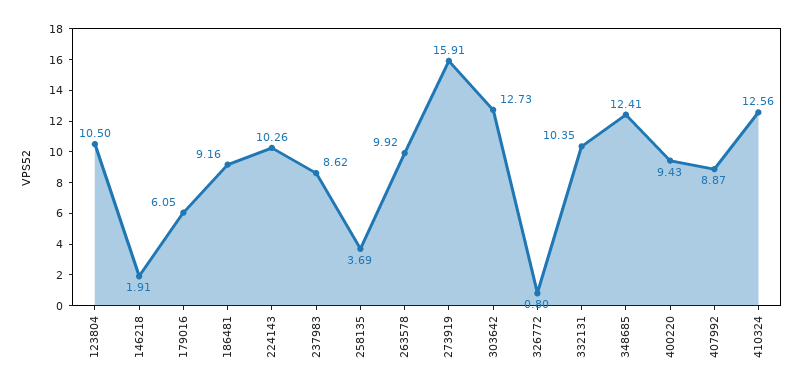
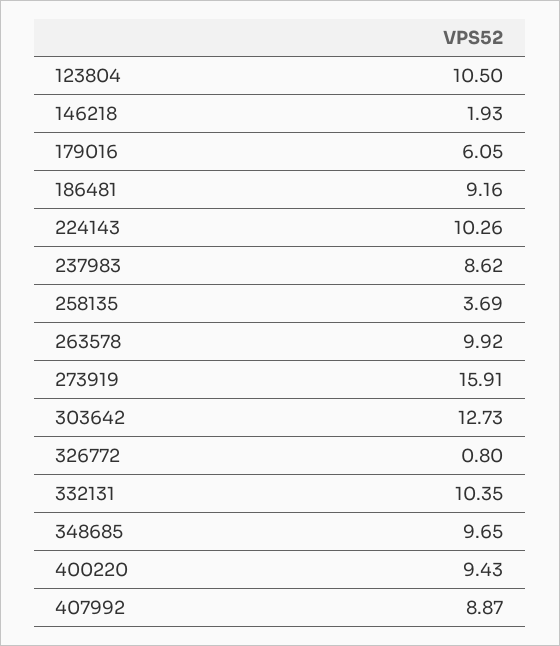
146218: 1.91 -> 1.93
348685: 12.41 -> 9.65
410324: 12.56 -> none

